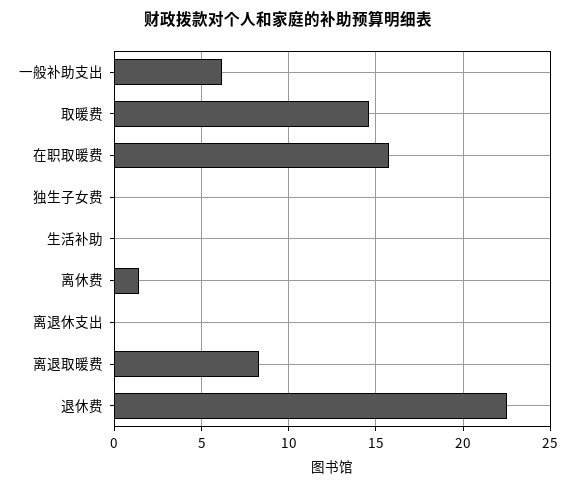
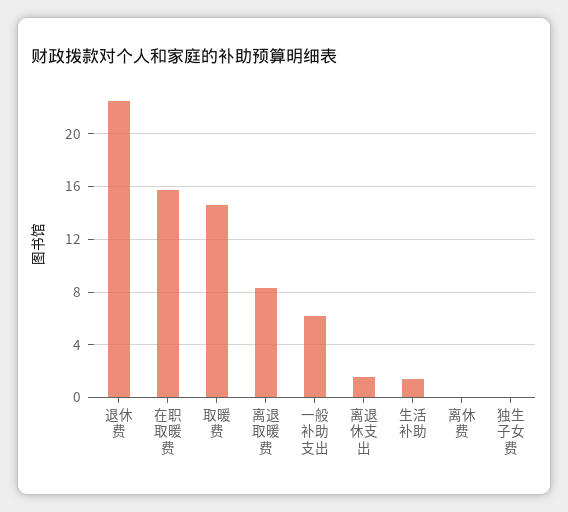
生活补助: 0 -> 1.5
离休费: 1.5 -> 0
离退休支出: 0 -> 1.5

